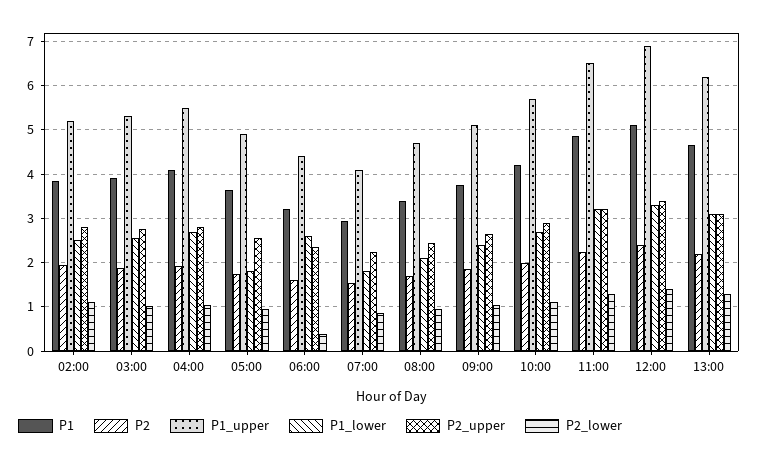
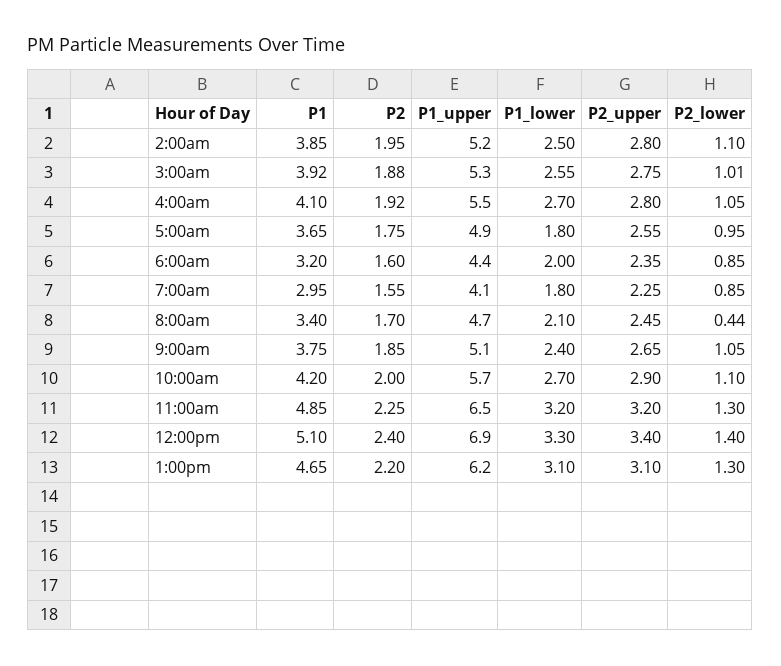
P1_lower, 06:00: 2.6 -> 2
P2_lower, 06:00: 0.4 -> 0.85
P2_lower, 08:00: 1 -> 0.44

